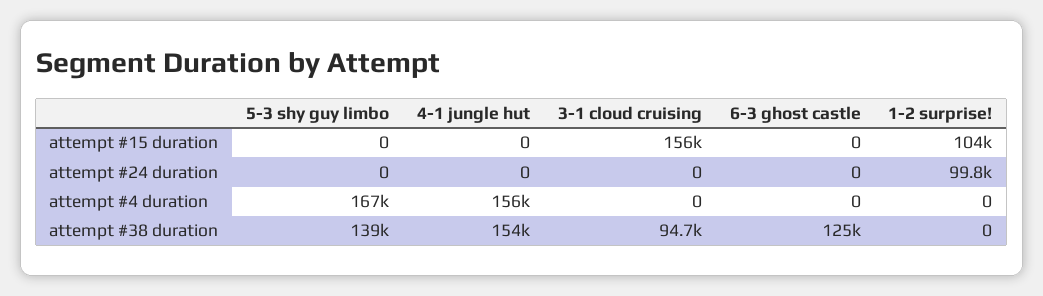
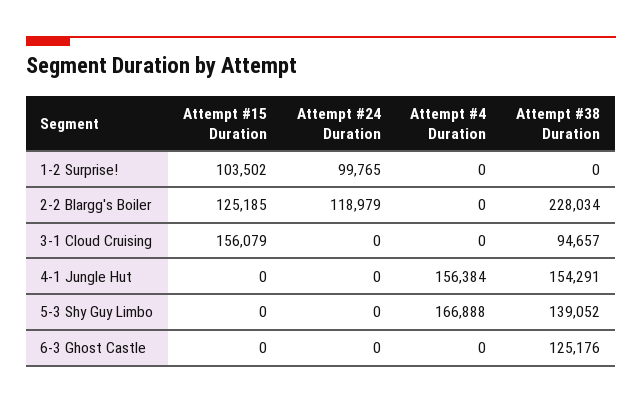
2-2 Blargg's Boiler, attempt #15 duration: none -> 125185
2-2 Blargg's Boiler, attempt #24 duration: none -> 118979
2-2 Blargg's Boiler, attempt #4 duration: none -> 0
2-2 Blargg's Boiler, attempt #38 duration: none -> 228034

